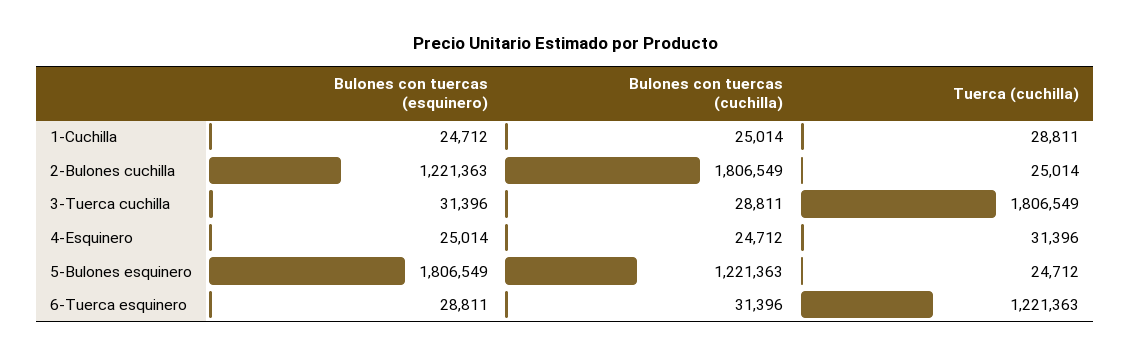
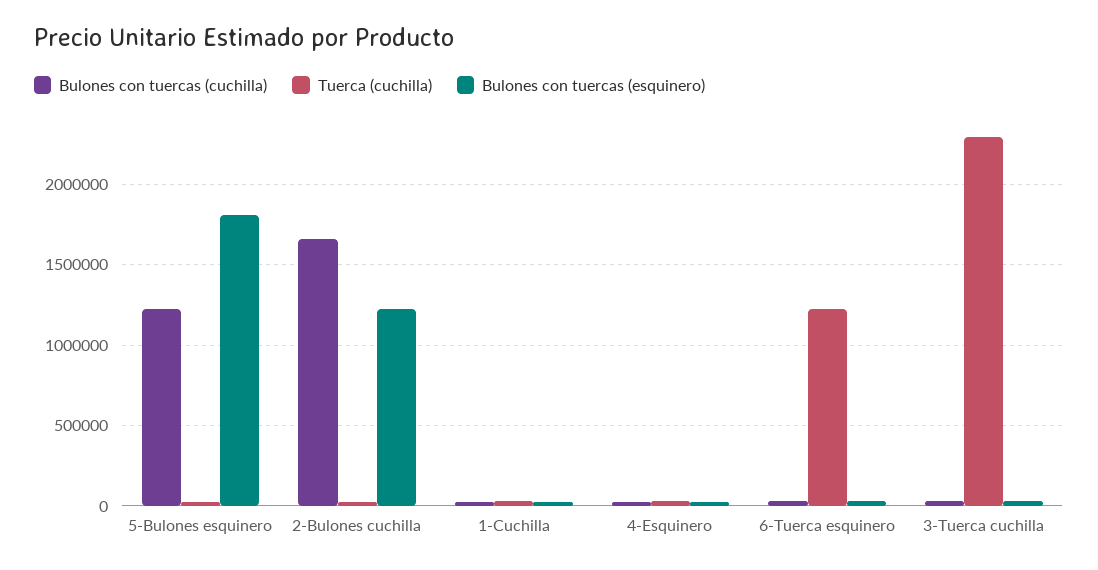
Bulones con tuercas (cuchilla), 2-Bulones cuchilla: 1806549 -> 1650000
Tuerca (cuchilla), 3-Tuerca cuchilla: 1806549 -> 2300000

